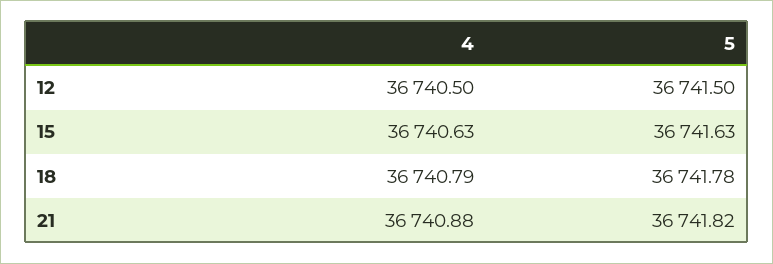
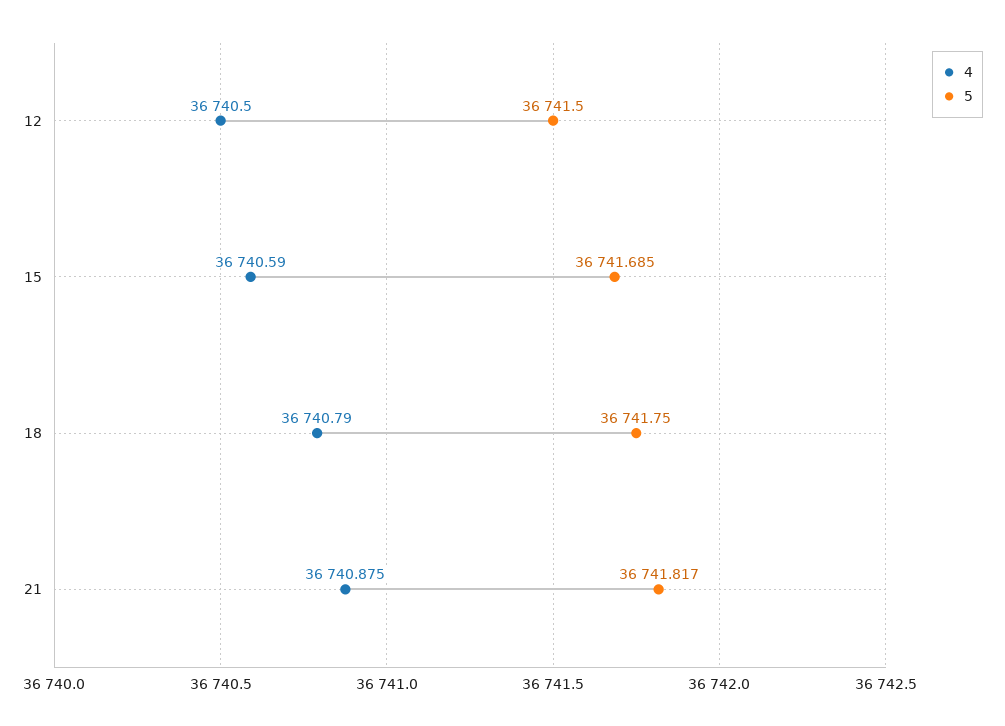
4, 15: 36740.63 -> 36740.59
5, 15: 36741.63 -> 36741.685
5, 18: 36741.78 -> 36741.75

